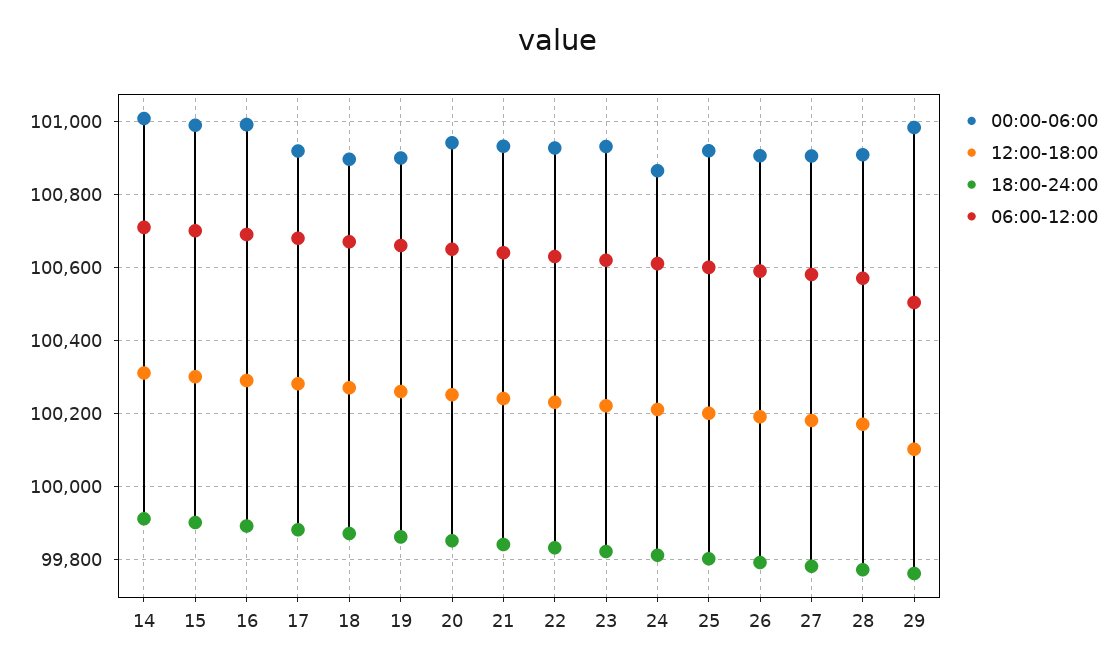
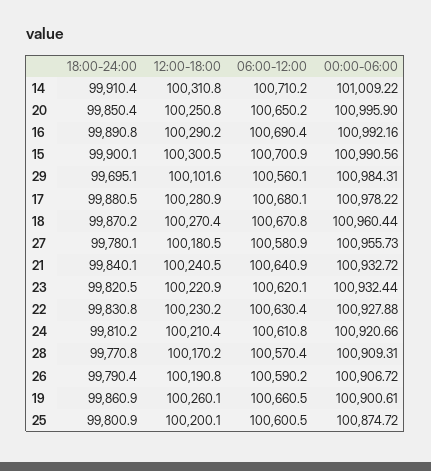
00:00-06:00, 17: 100920 -> 100978.22
00:00-06:00, 18: 100900 -> 100960.44
00:00-06:00, 20: 100940 -> 100995.9
00:00-06:00, 24: 100860 -> 100920.66
00:00-06:00, 25: 100920 -> 100874.72
00:00-06:00, 27: 100900 -> 100955.73
18:00-24:00, 29: 99760 -> 99695.1
06:00-12:00, 29: 100500 -> 100560.1

